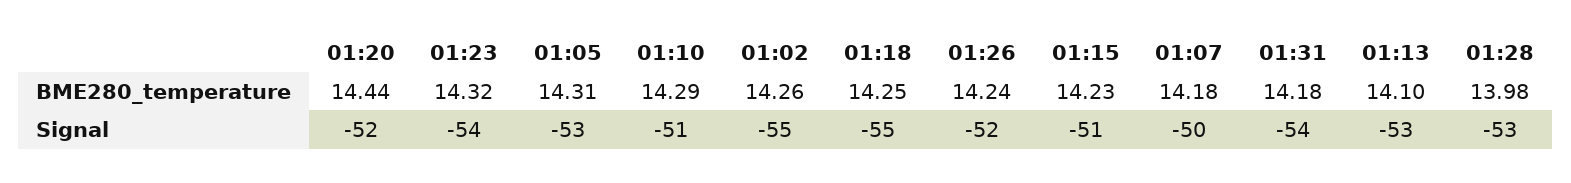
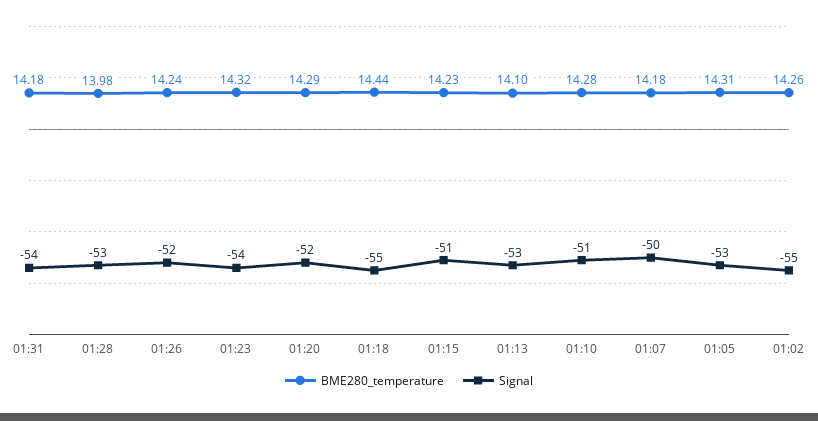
BME280_temperature, 01:20: 14.44 -> 14.29
BME280_temperature, 01:10: 14.29 -> 14.28
BME280_temperature, 01:18: 14.25 -> 14.44

